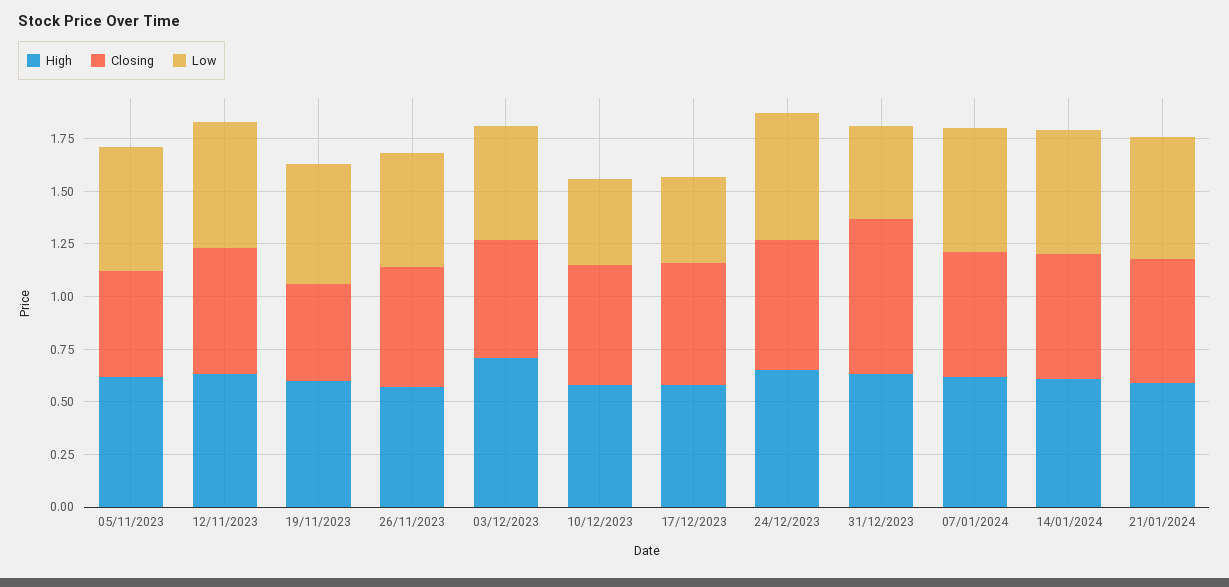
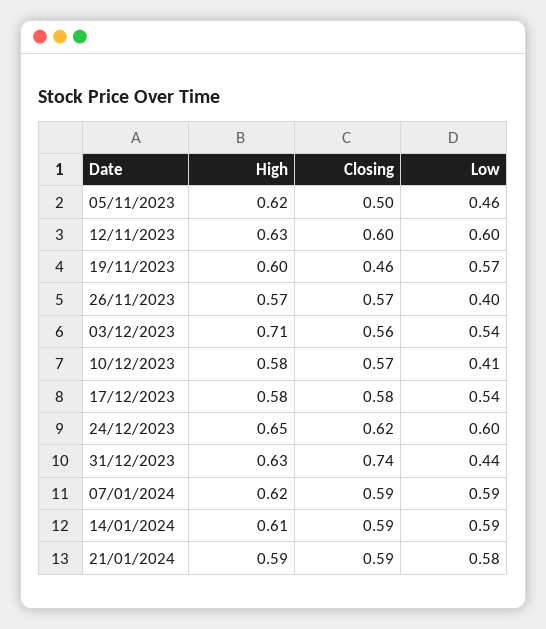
Low, 05/11/2023: 0.6 -> 0.46
Low, 26/11/2023: 0.55 -> 0.4
Low, 17/12/2023: 0.4 -> 0.54

